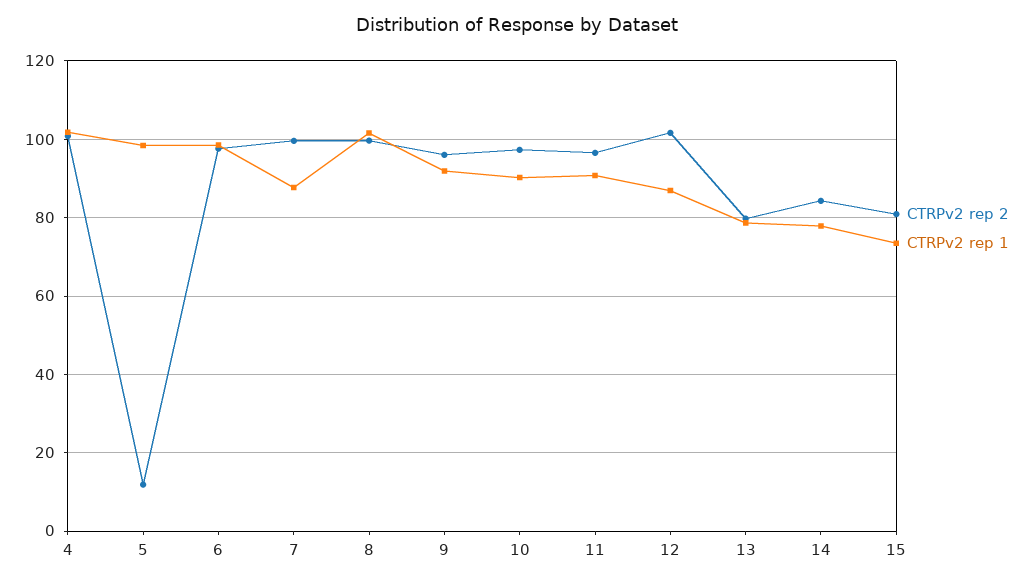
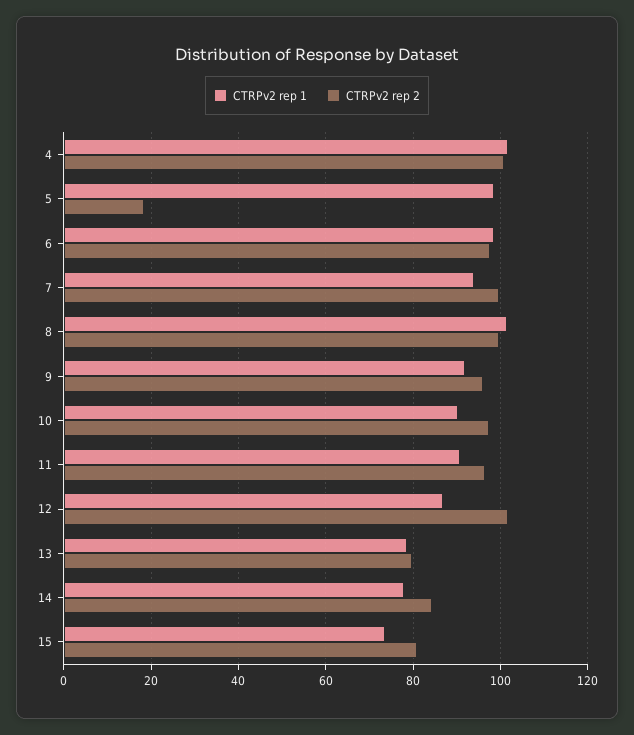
CTRPv2 rep 2, 5: 12 -> 18
CTRPv2 rep 1, 7: 88 -> 94

